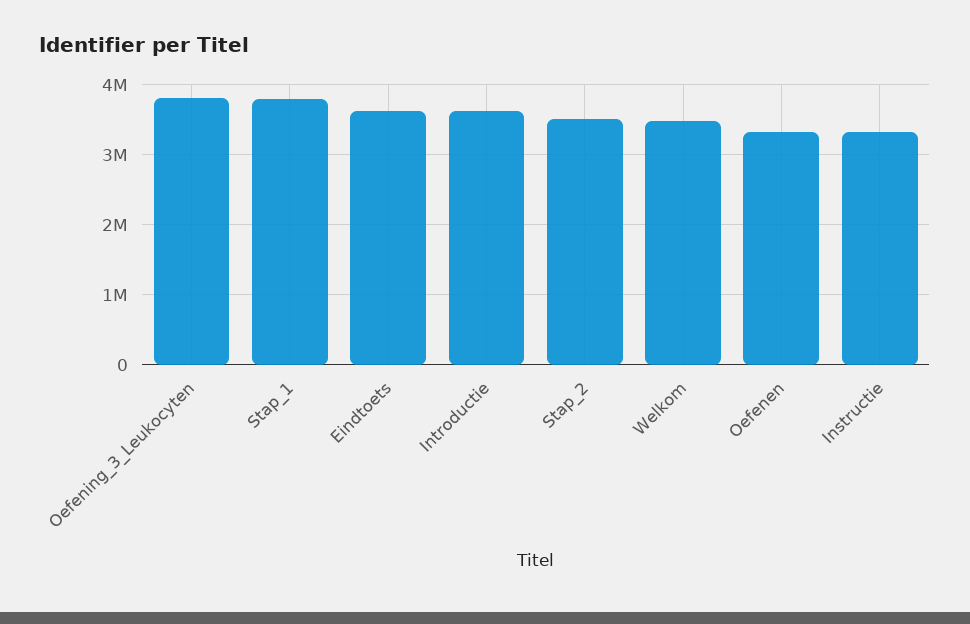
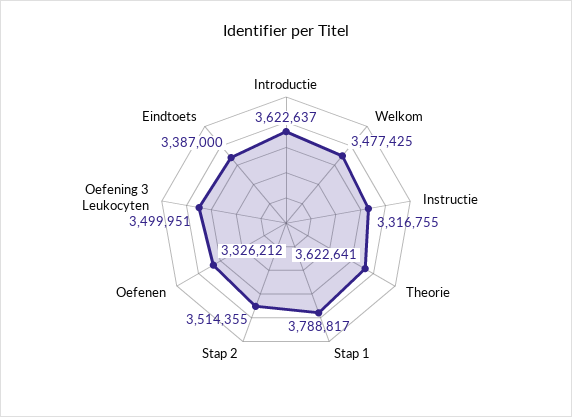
Oefening_3_Leukocyten: 3800000 -> 3499951
Eindtoets: 3600000 -> 3387000
Theorie: none -> 3622641

